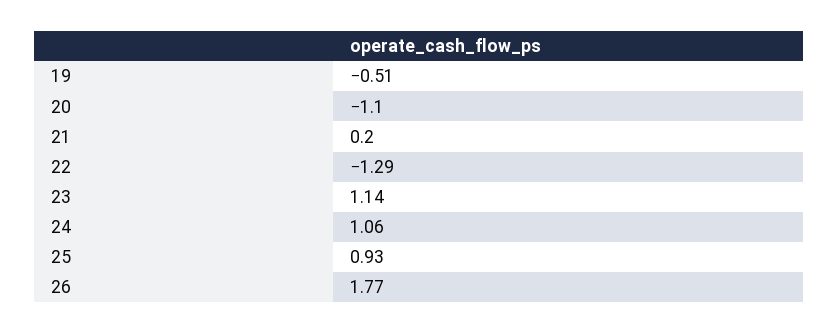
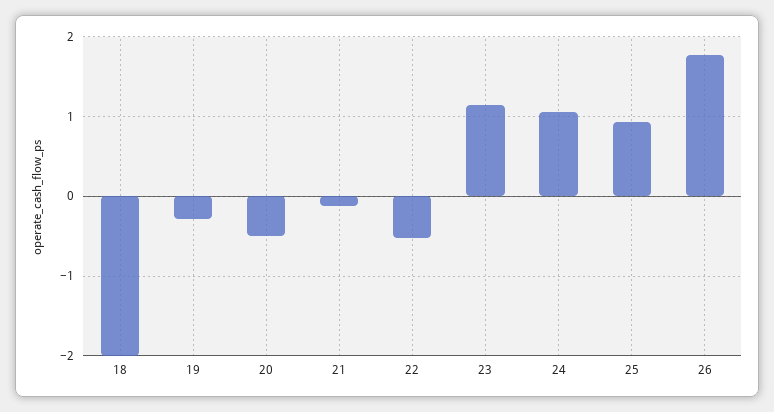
19: -0.51 -> -0.3
20: -1.1 -> -0.5
21: 0.2 -> -0.1
22: -1.29 -> -0.5
18: none -> -2

